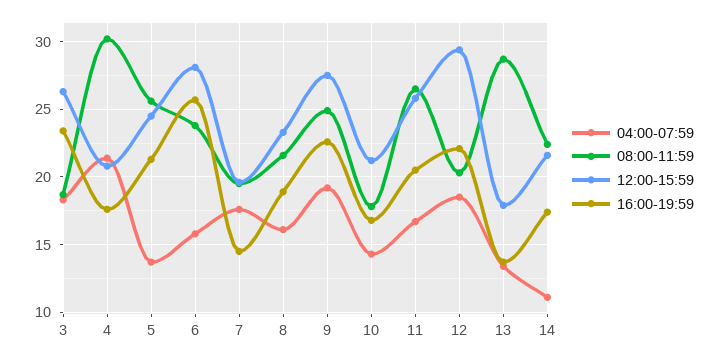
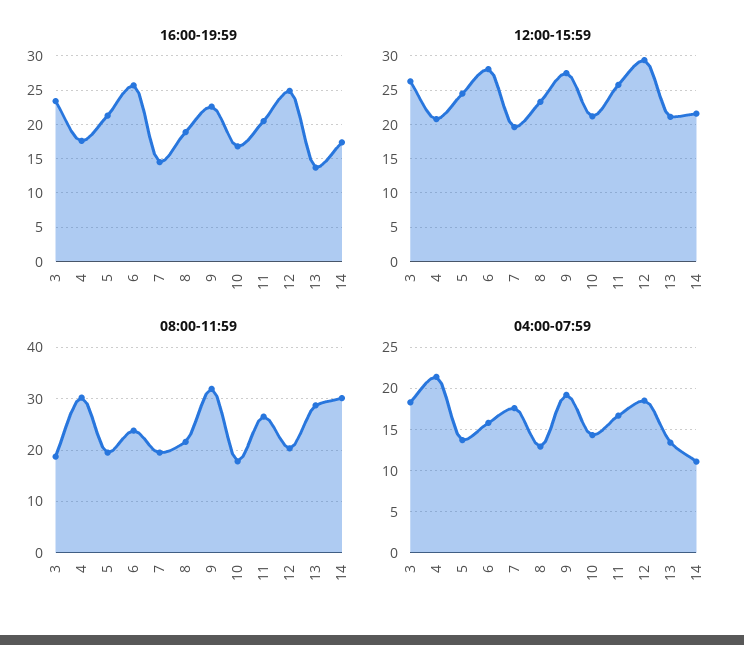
08:00-11:59, 5: 25.5 -> 20
04:00-07:59, 8: 16 -> 13
08:00-11:59, 9: 25 -> 32
16:00-19:59, 12: 22 -> 25
12:00-15:59, 13: 18 -> 21
08:00-11:59, 14: 22.5 -> 30

